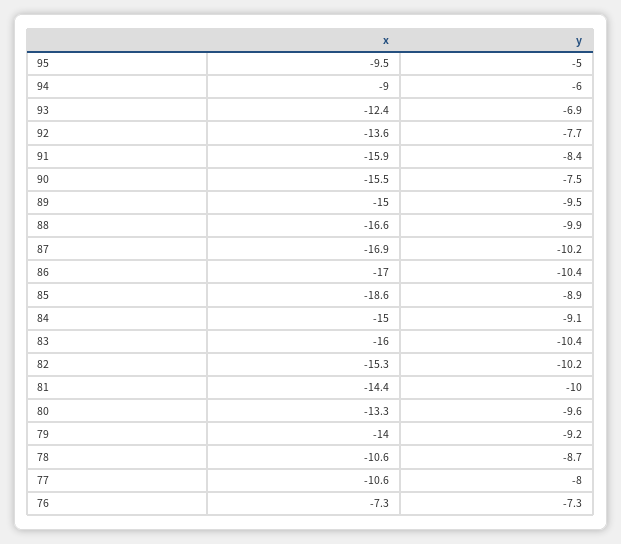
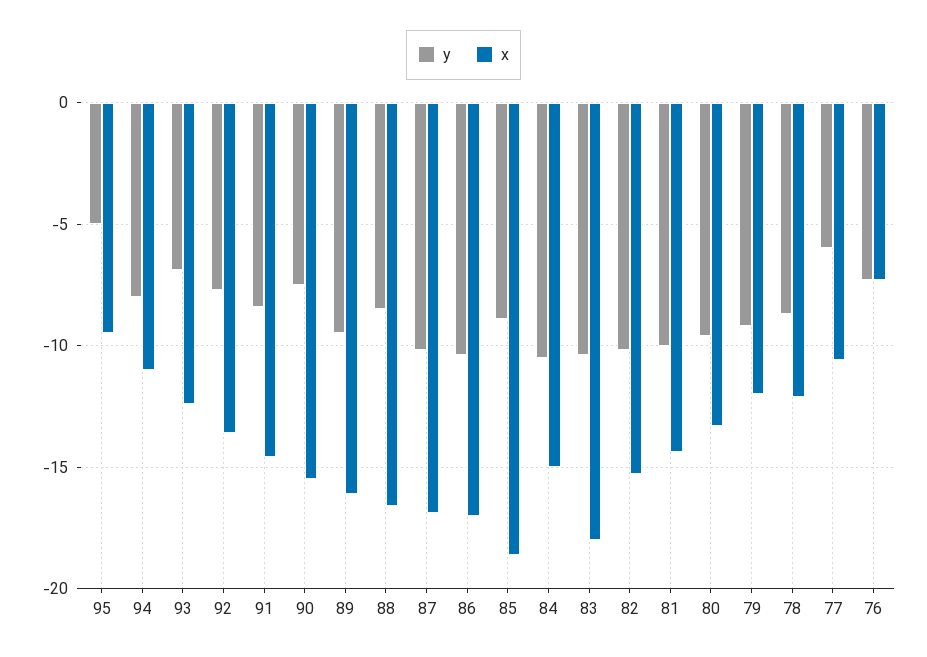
x, 94: -9 -> -11
y, 94: -6 -> -8
x, 91: -15.9 -> -14.5
x, 89: -15 -> -16
y, 88: -9.9 -> -8.5
y, 84: -9.1 -> -10.5
x, 83: -16 -> -18
x, 79: -14 -> -12
x, 78: -10.6 -> -12
y, 77: -8 -> -6

